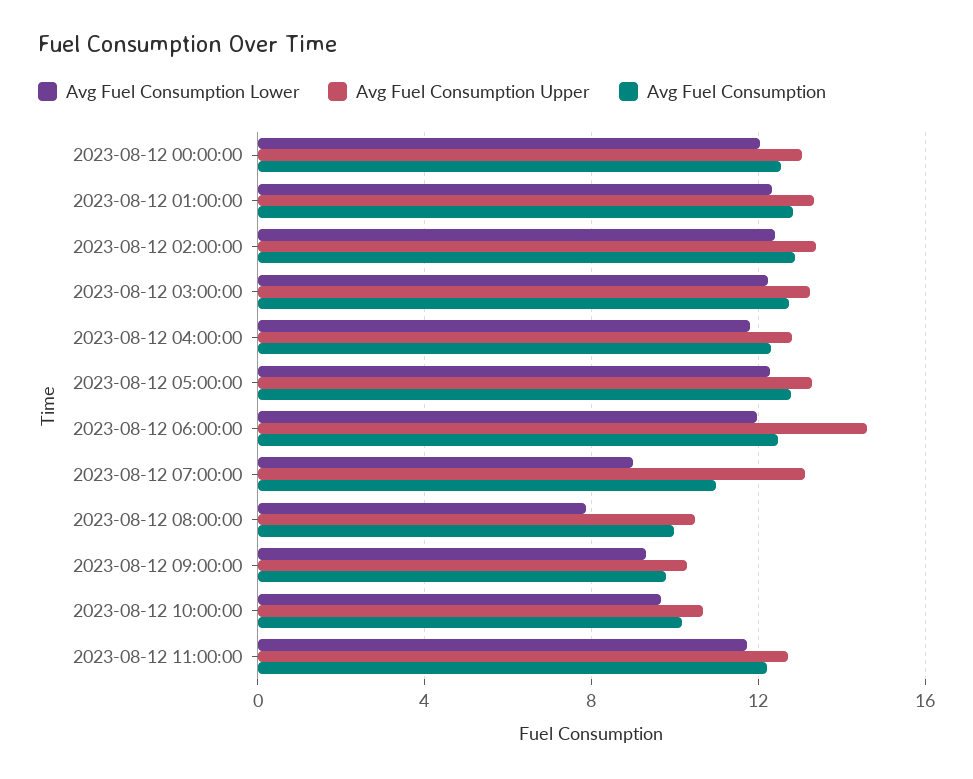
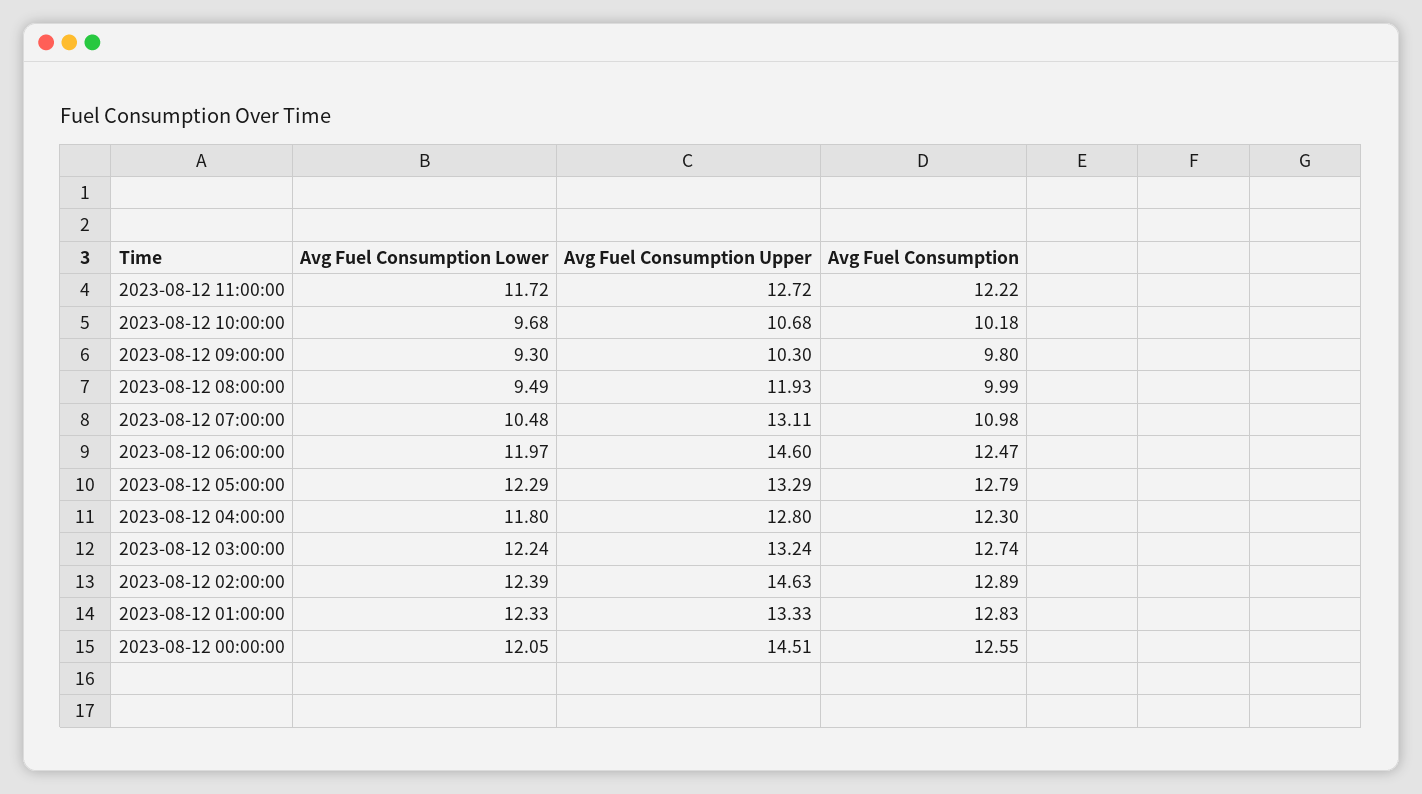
Avg Fuel Consumption Upper, 2023-08-12 00:00:00: 13 -> 14.51
Avg Fuel Consumption Upper, 2023-08-12 02:00:00: 13.5 -> 14.63
Avg Fuel Consumption Lower, 2023-08-12 07:00:00: 9 -> 10.48
Avg Fuel Consumption Lower, 2023-08-12 08:00:00: 8 -> 9.49
Avg Fuel Consumption Upper, 2023-08-12 08:00:00: 10.5 -> 11.93

